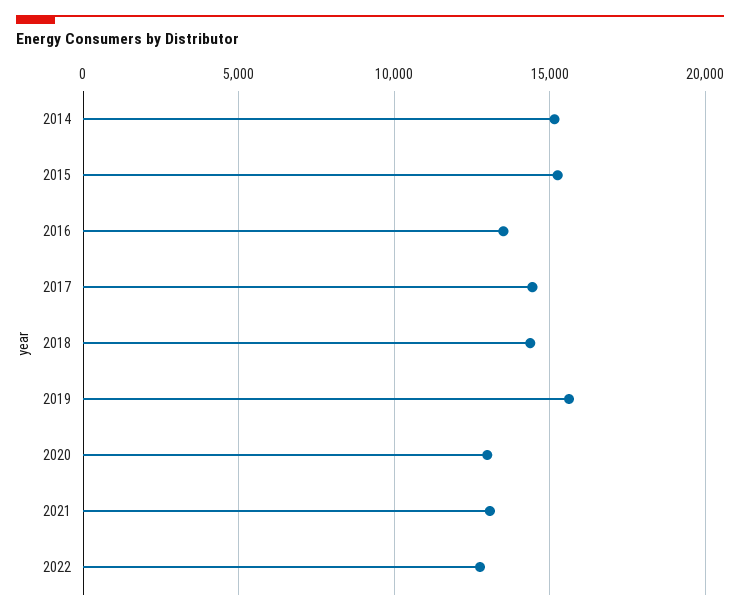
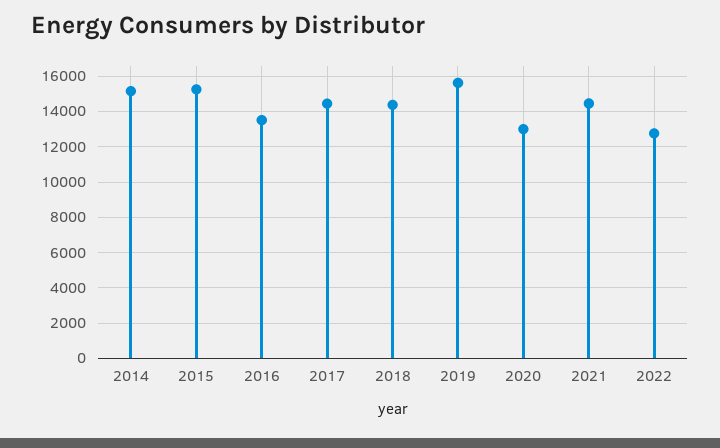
2021: 13000 -> 14500

